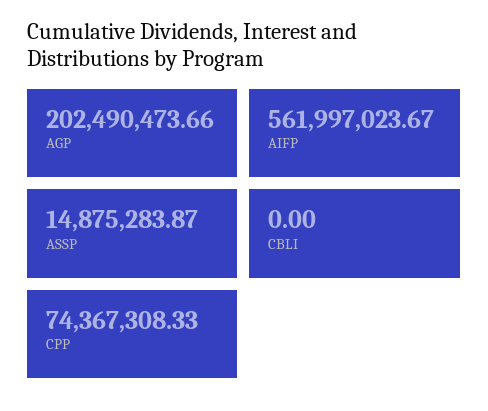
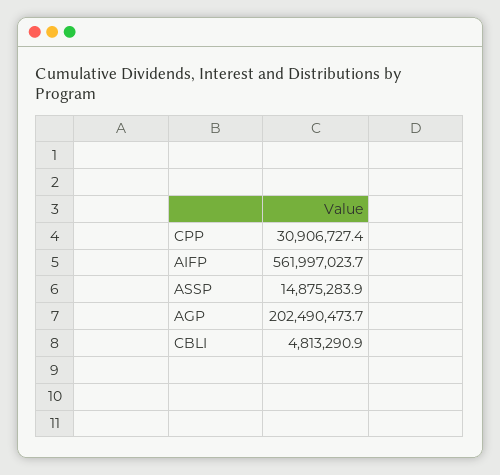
CBLI: 0 -> 4813290.9
CPP: 74367308.33 -> 30906727.4

